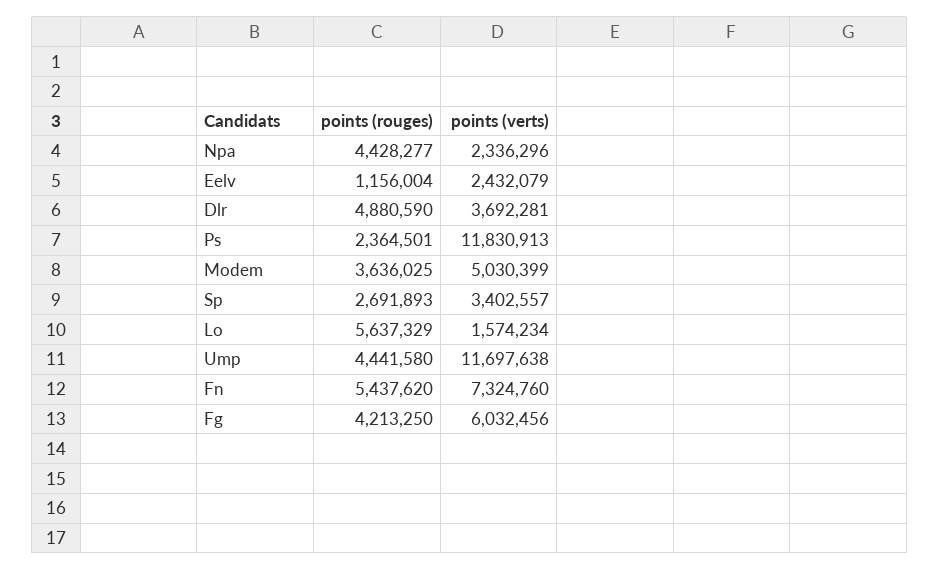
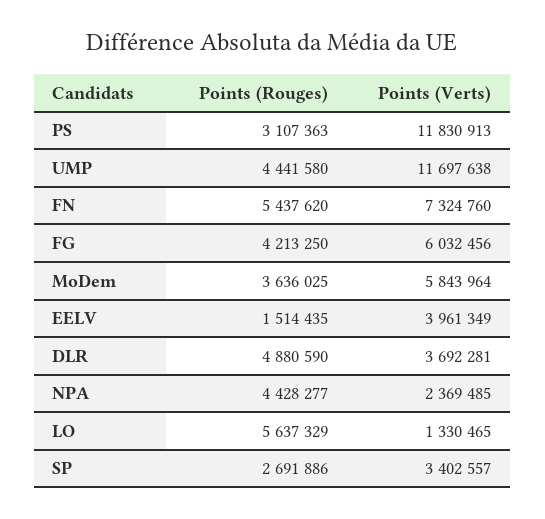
points (verts), Npa: 2336296 -> 2369485
points (rouges), Eelv: 1156004 -> 1514435
points (verts), Eelv: 2432079 -> 3961349
points (rouges), Ps: 2364501 -> 3107363
points (verts), Modem: 5030399 -> 5843964
points (rouges), Sp: 2691893 -> 2691886
points (verts), Lo: 1574234 -> 1330465

